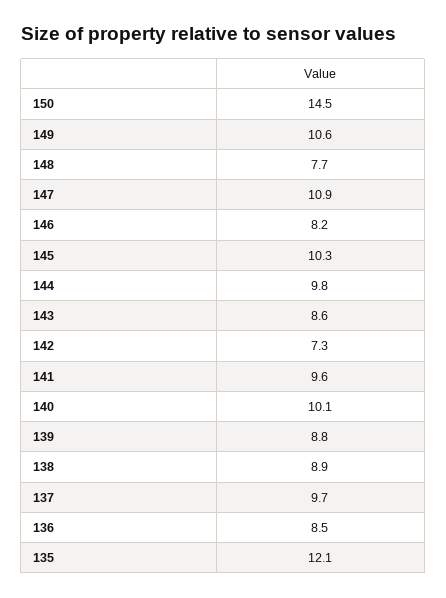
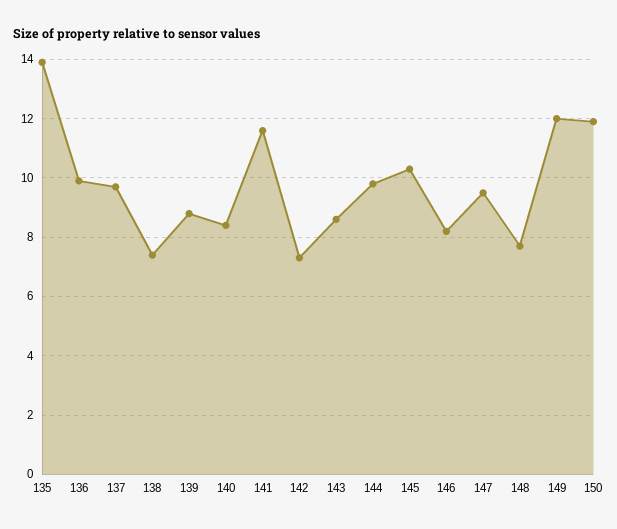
150: 14.5 -> 12
149: 10.6 -> 12
147: 10.9 -> 9.5
141: 9.6 -> 11.5
140: 10.1 -> 8.5
138: 8.9 -> 7.5
136: 8.5 -> 10
135: 12.1 -> 14

